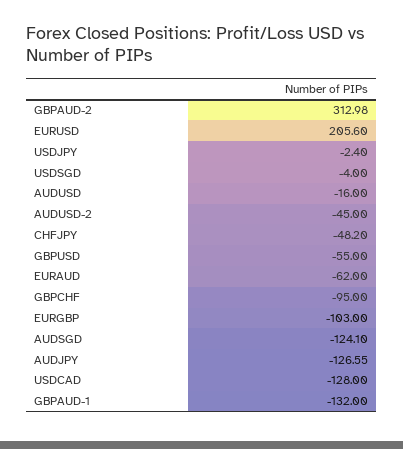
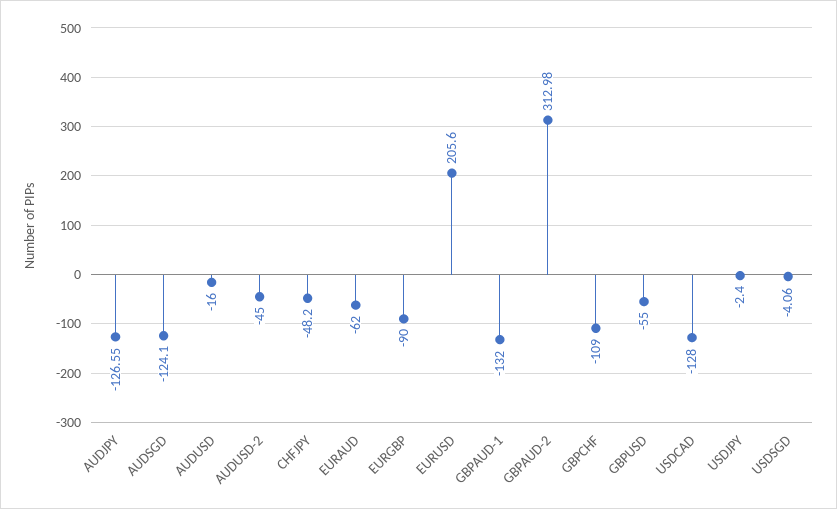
USDSGD: -4 -> -4.06
GBPCHF: -95 -> -109
EURGBP: -103 -> -90

